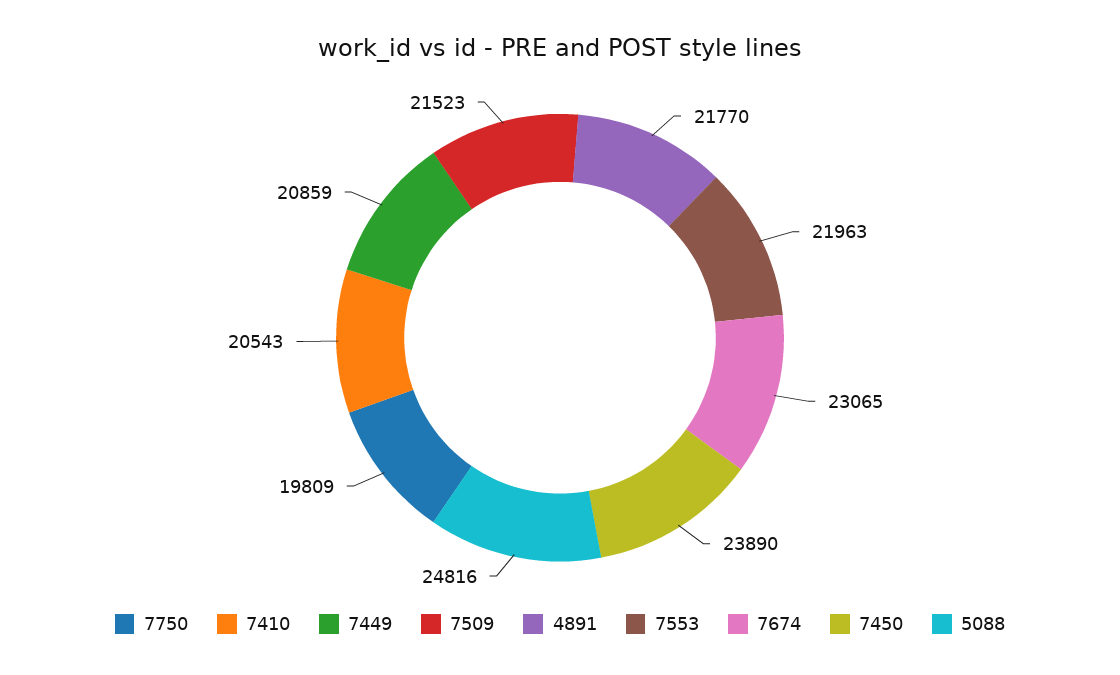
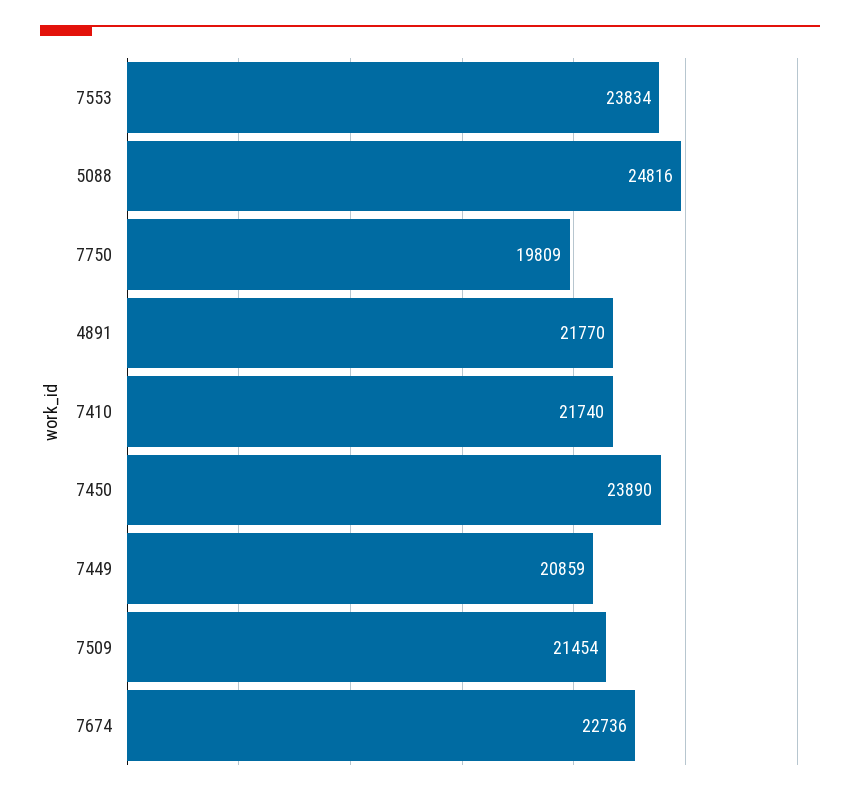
7410: 20543 -> 21740
7509: 21523 -> 21454
7553: 21963 -> 23834
7674: 23065 -> 22736

